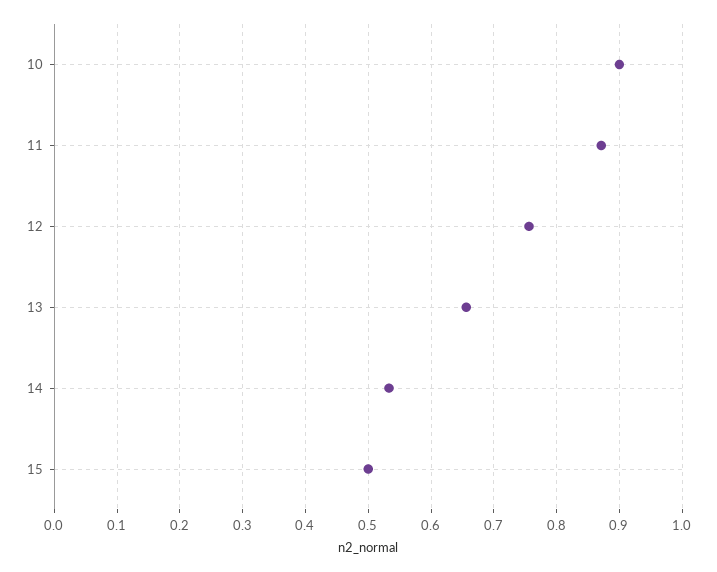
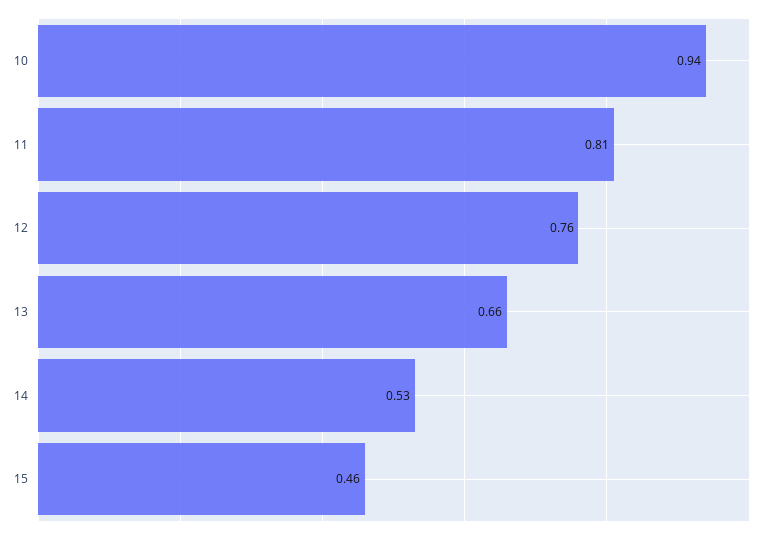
10: 0.9 -> 0.94
11: 0.87 -> 0.81
15: 0.5 -> 0.46

